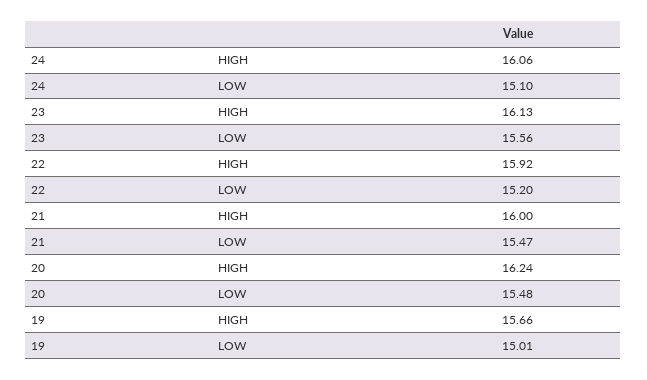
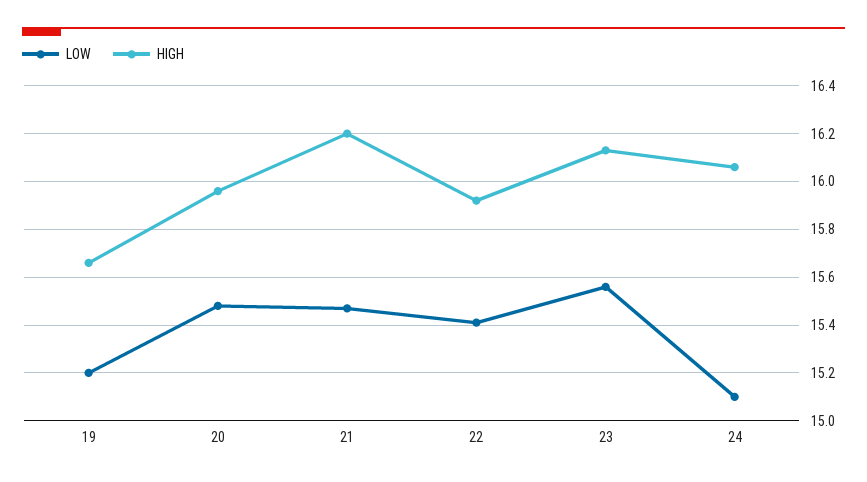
LOW, 22: 15.2 -> 15.4
HIGH, 21: 16 -> 16.2
HIGH, 20: 16.24 -> 15.95
LOW, 19: 15.01 -> 15.2

